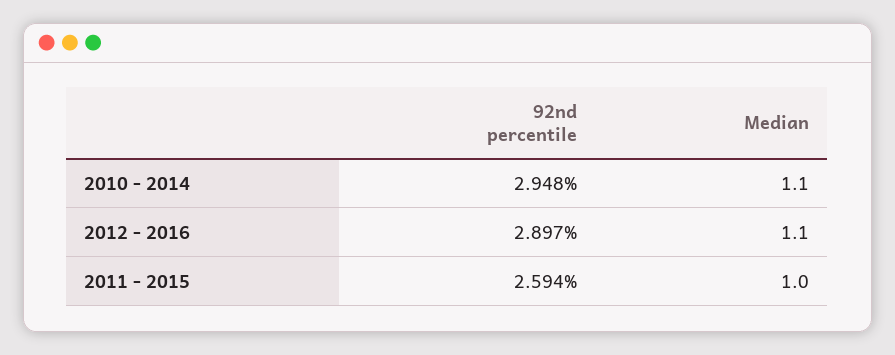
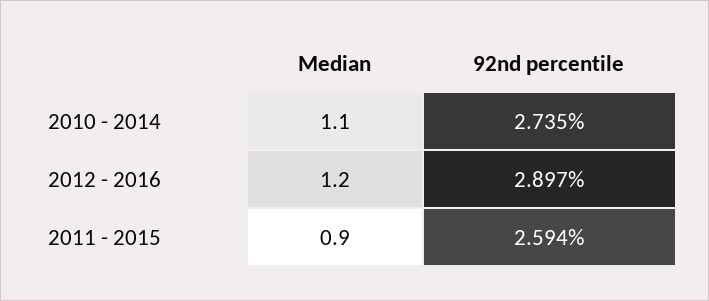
92nd percentile, 2010 - 2014: 2.948 -> 2.735
Median, 2012 - 2016: 1.1 -> 1.2
Median, 2011 - 2015: 1 -> 0.9

